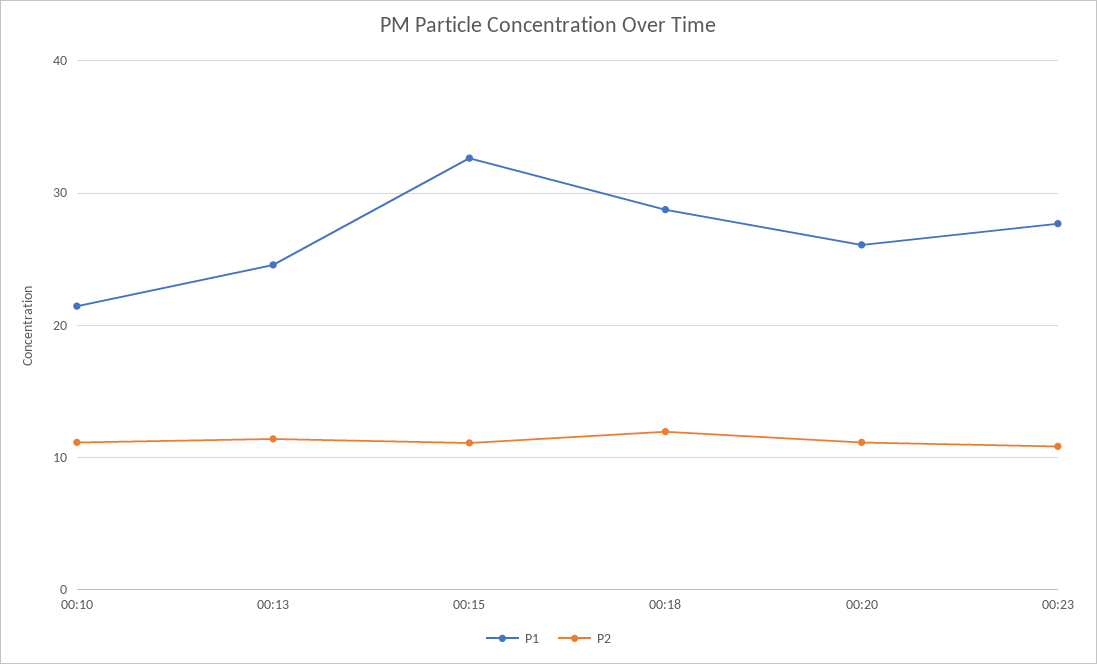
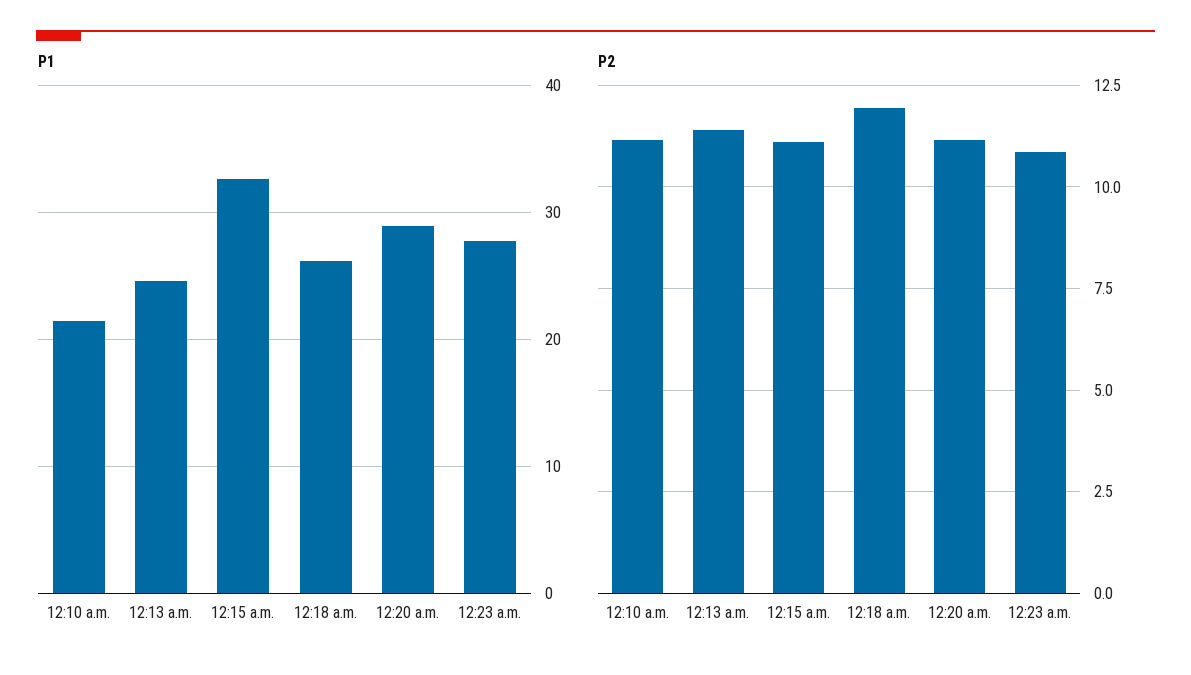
P1, 00:18: 29 -> 26
P1, 00:20: 26 -> 29

